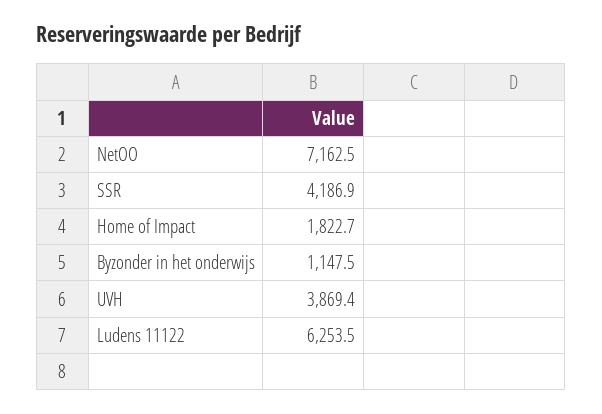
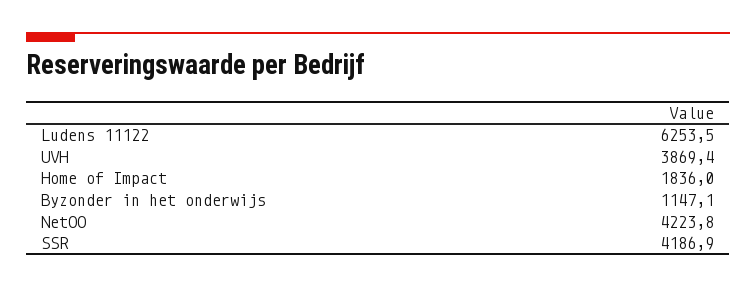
NetOO: 7162.5 -> 4223.8
Home of Impact: 1822.7 -> 1836
Byzonder in het onderwijs: 1147.5 -> 1147.1

